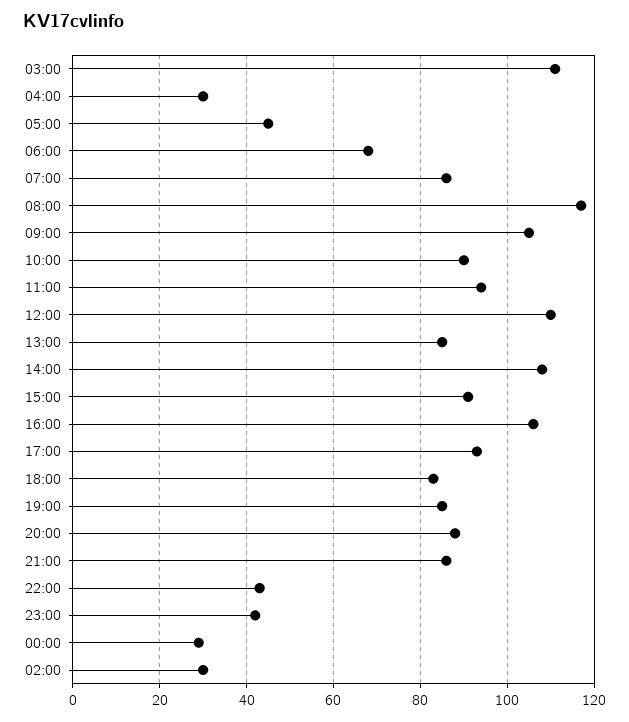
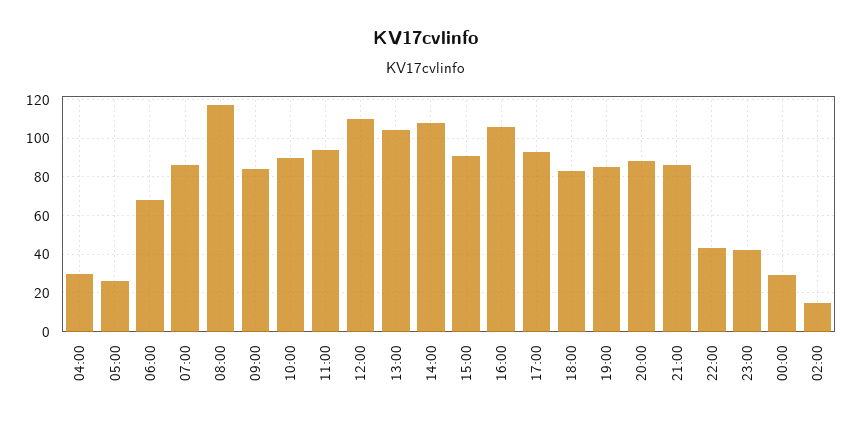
03:00: 110 -> none
05:00: 45 -> 25
09:00: 105 -> 85
13:00: 85 -> 105
02:00: 30 -> 15

